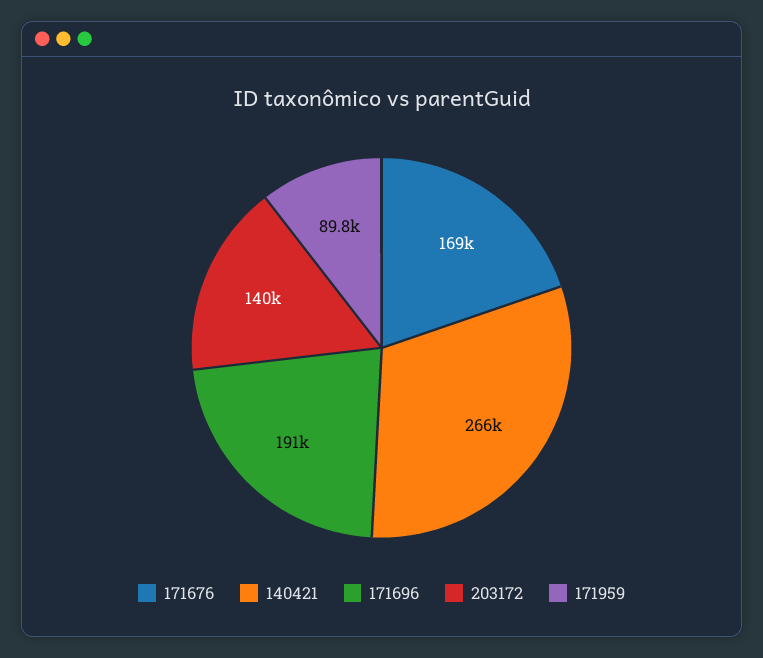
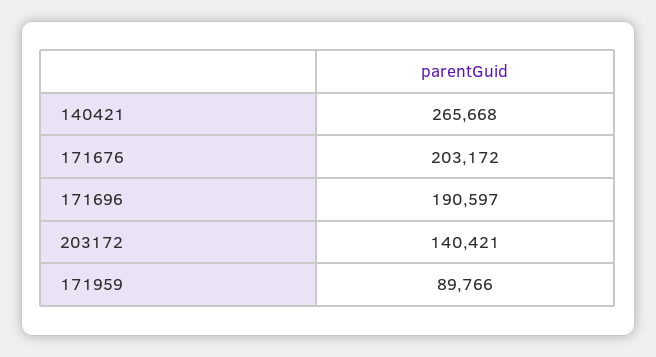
171676: 169000 -> 203172

